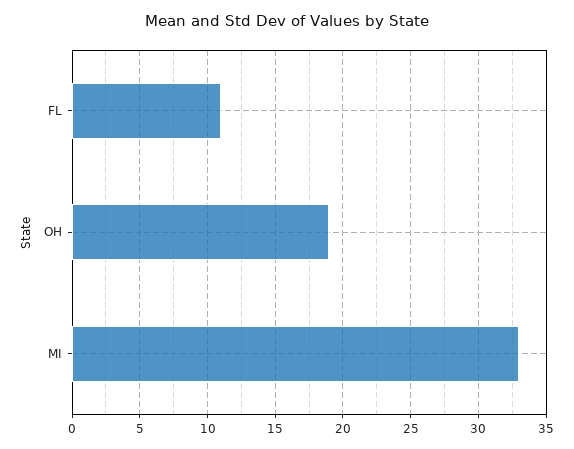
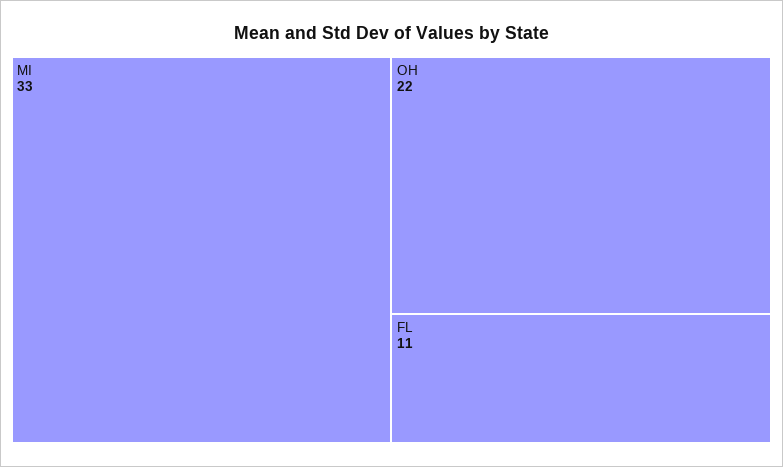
OH: 19 -> 22

